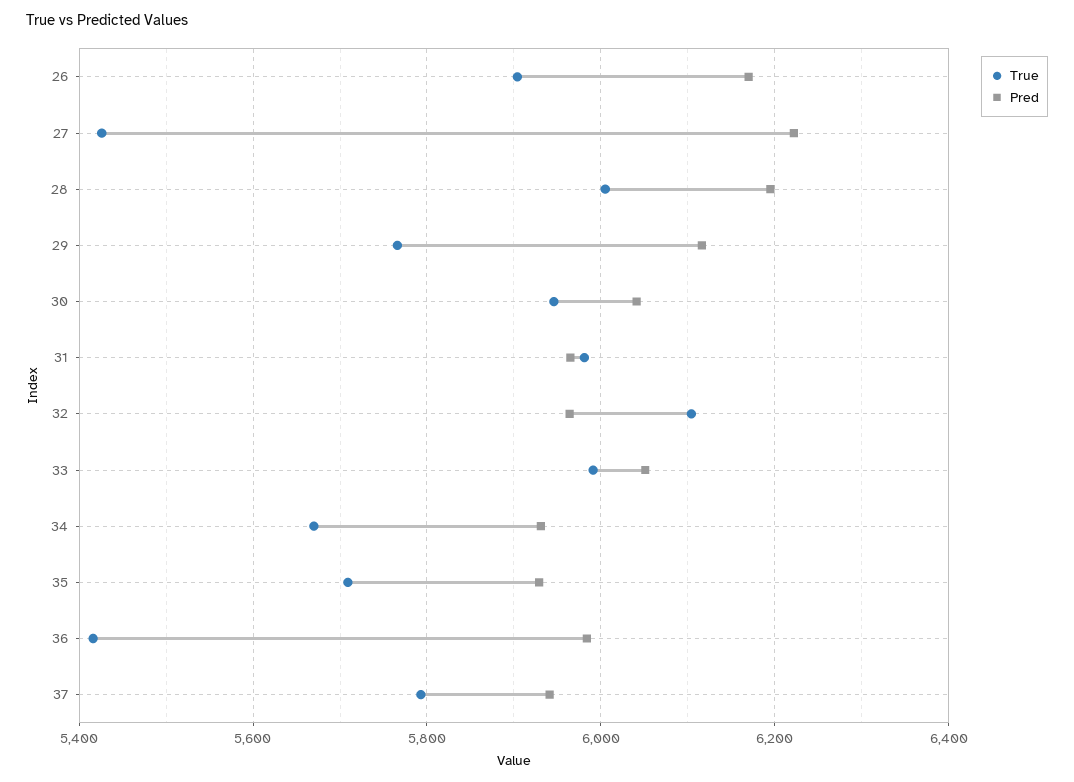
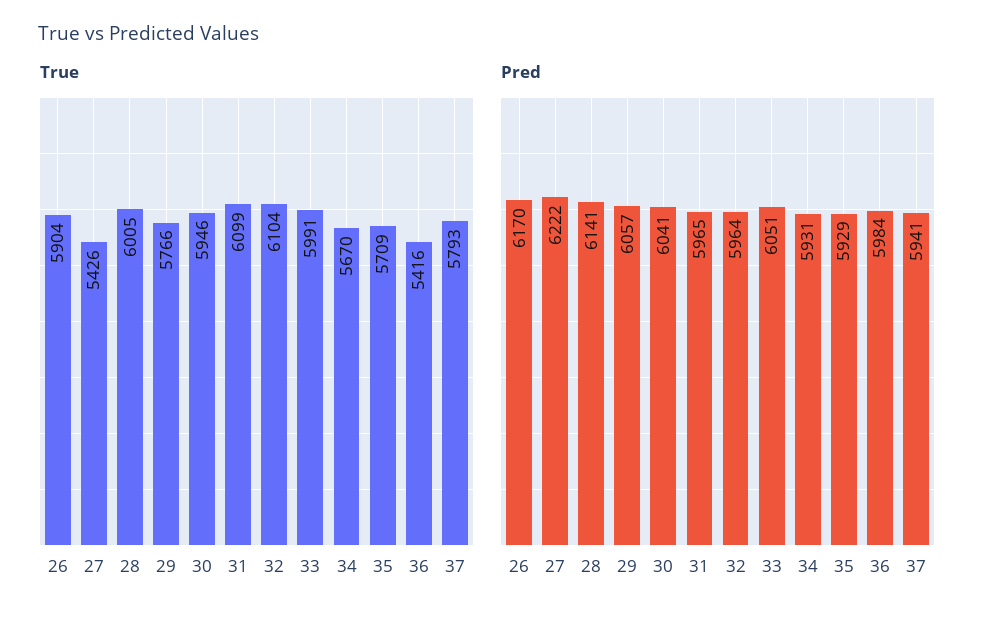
Pred, 28: 6200 -> 6141
Pred, 29: 6120 -> 6057
True, 31: 5980 -> 6099

